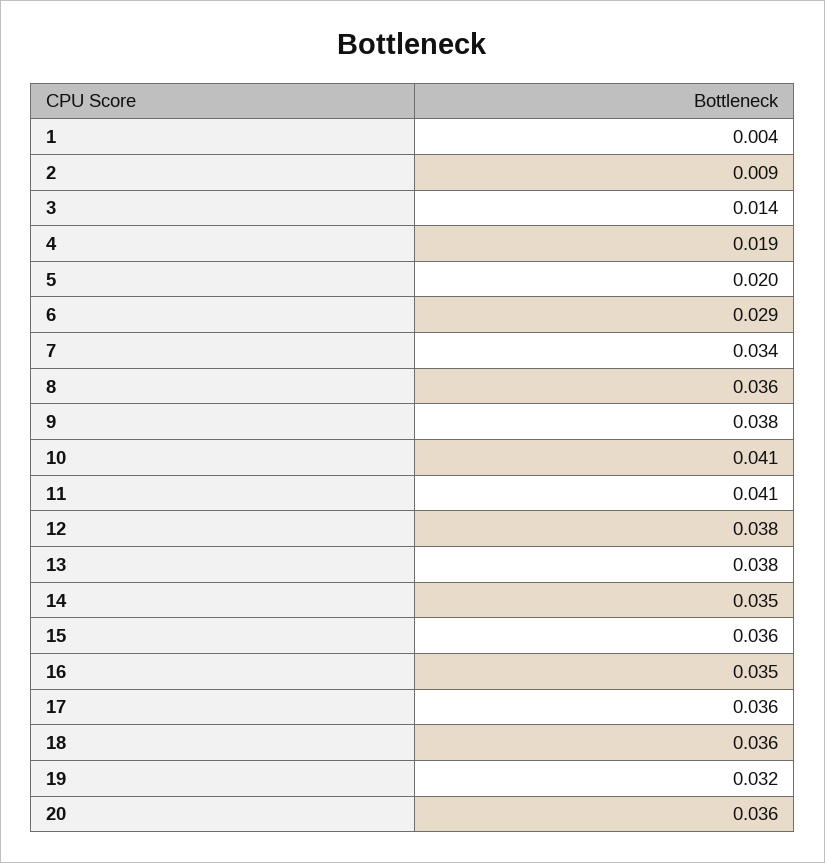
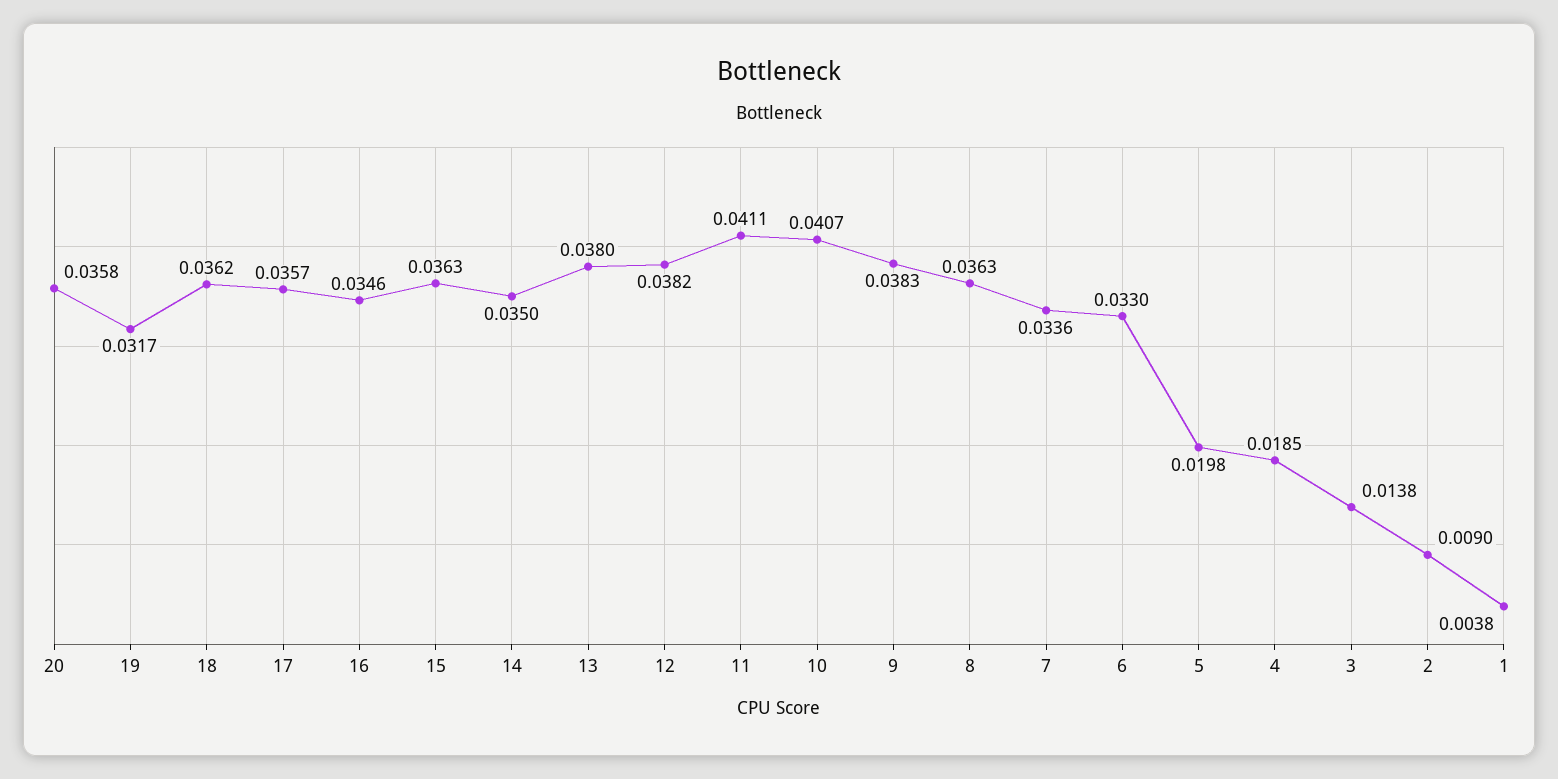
6: 0.029 -> 0.033

